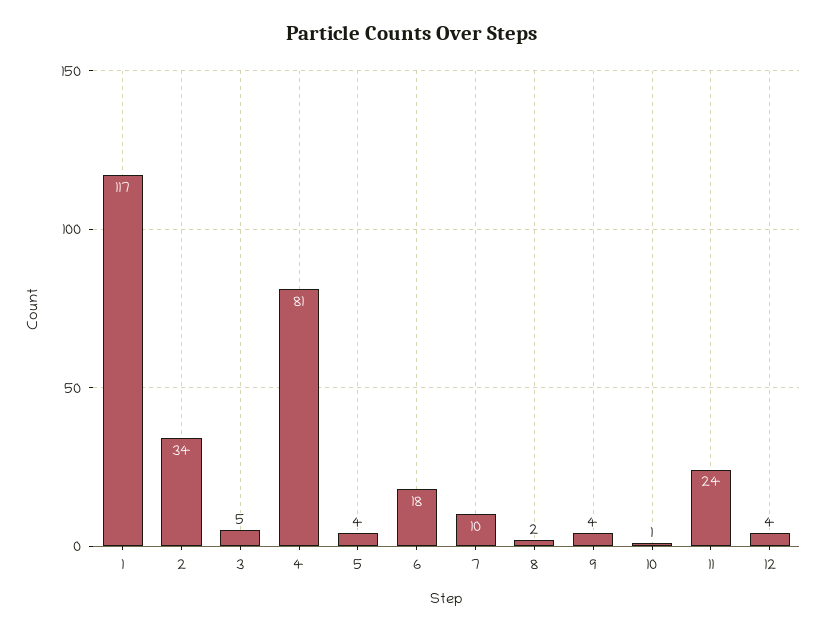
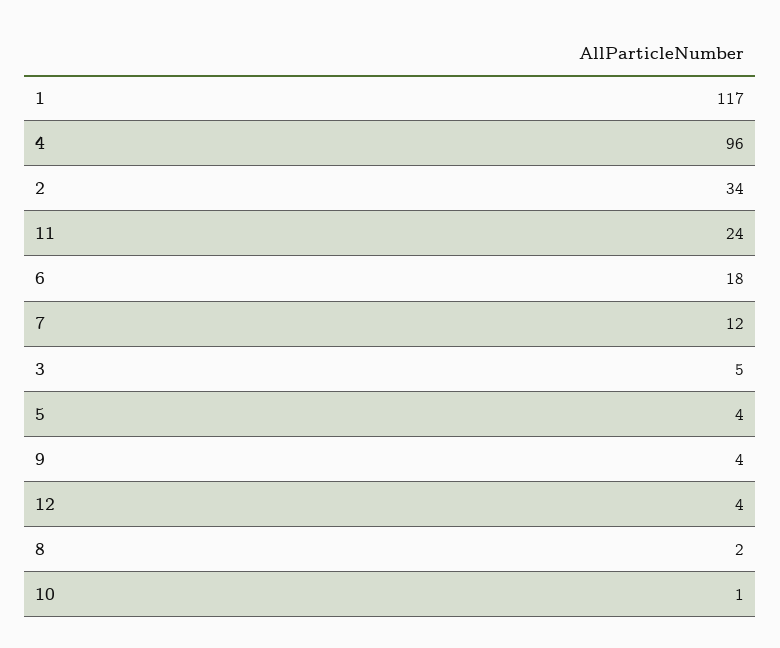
4: 81 -> 96
7: 10 -> 12

